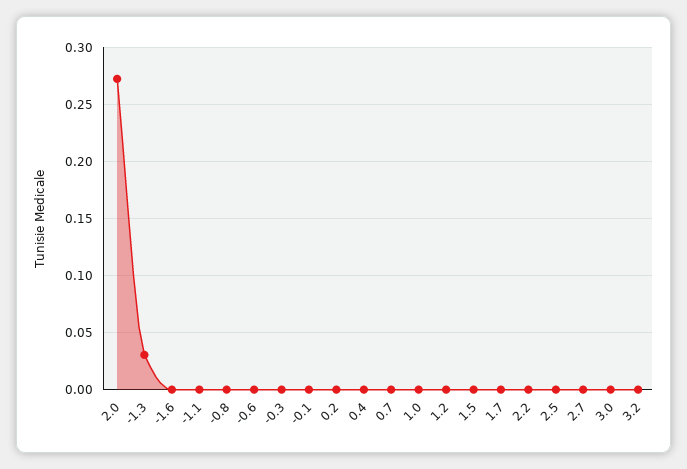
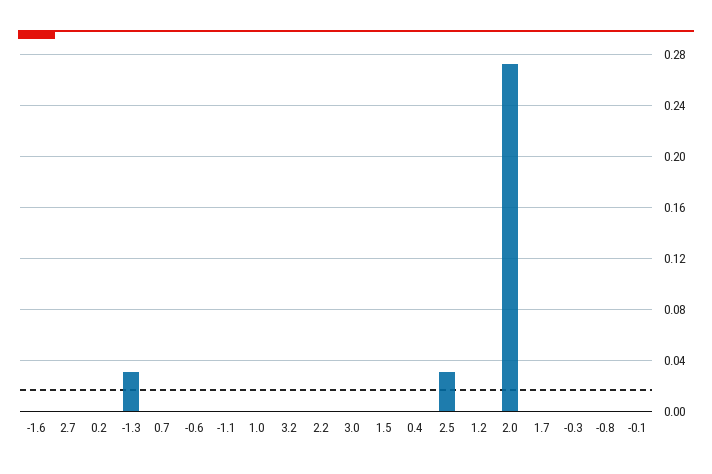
2.5: 0 -> 0.03

